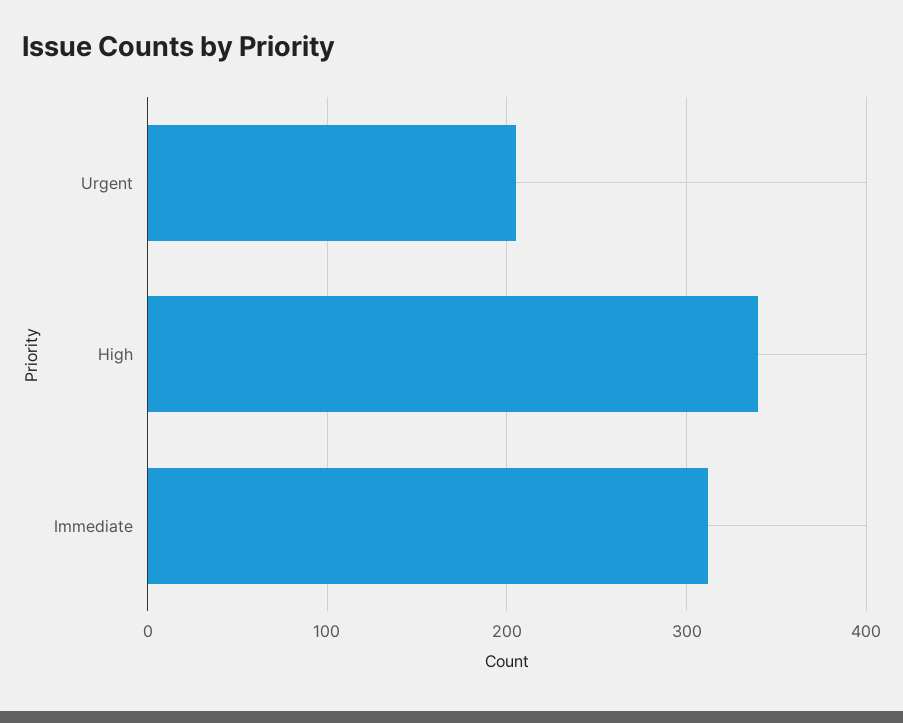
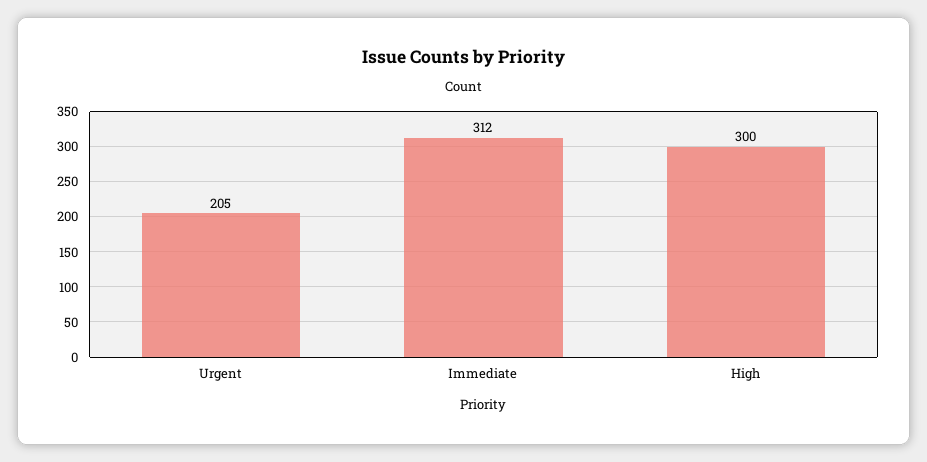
High: 340 -> 300

